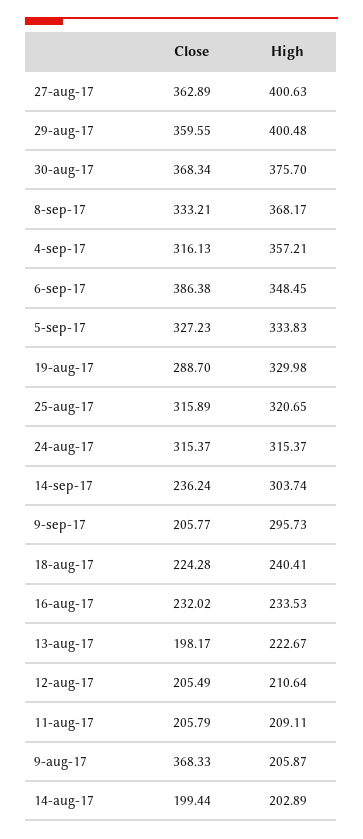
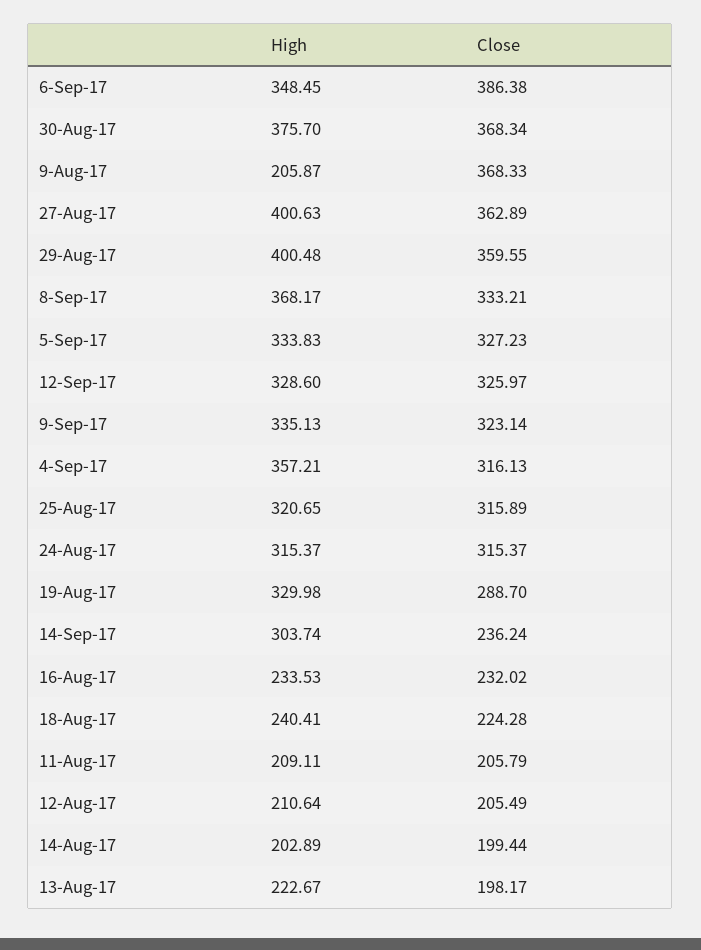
Close, 9-sep-17: 205.77 -> 323.14
High, 9-sep-17: 295.73 -> 335.13
High, 12-Sep-17: none -> 328.6
Close, 12-Sep-17: none -> 325.97

